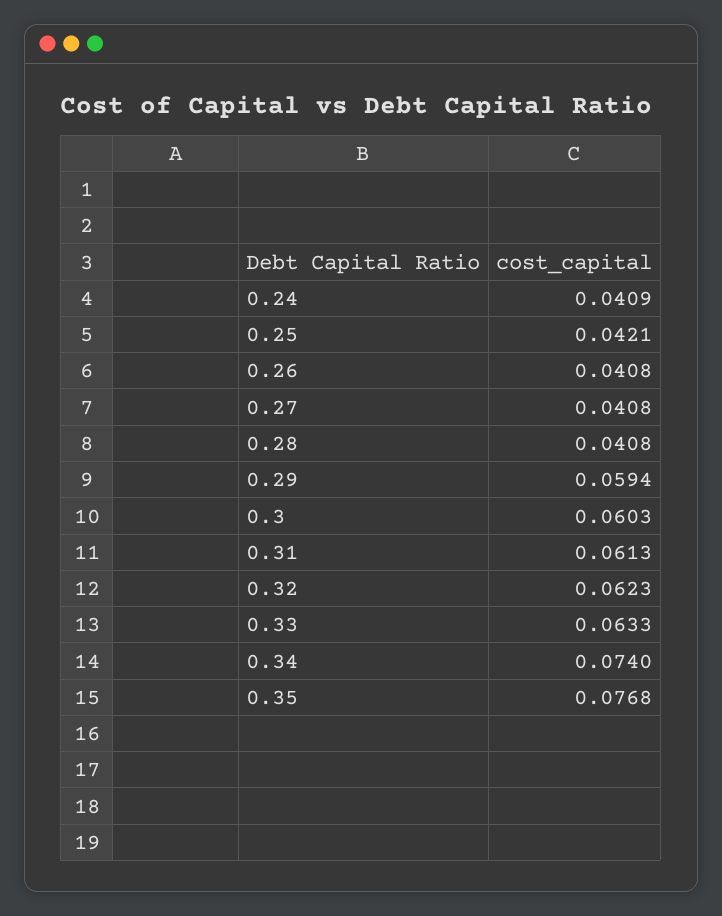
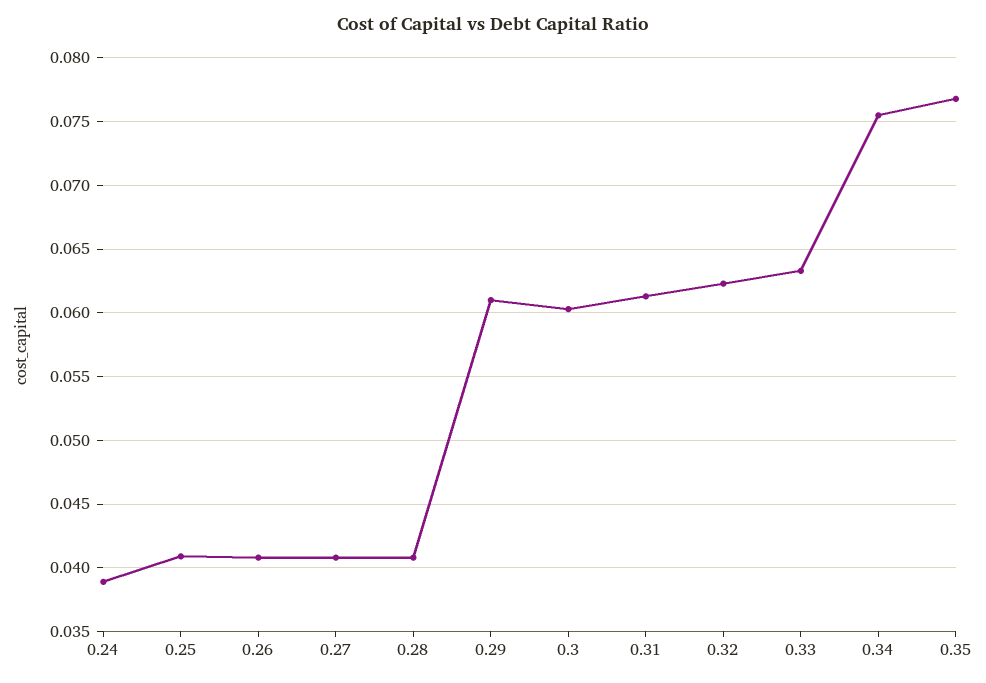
0.24: 0.0409 -> 0.039
0.25: 0.0421 -> 0.041
0.29: 0.0594 -> 0.061
0.34: 0.074 -> 0.0755

